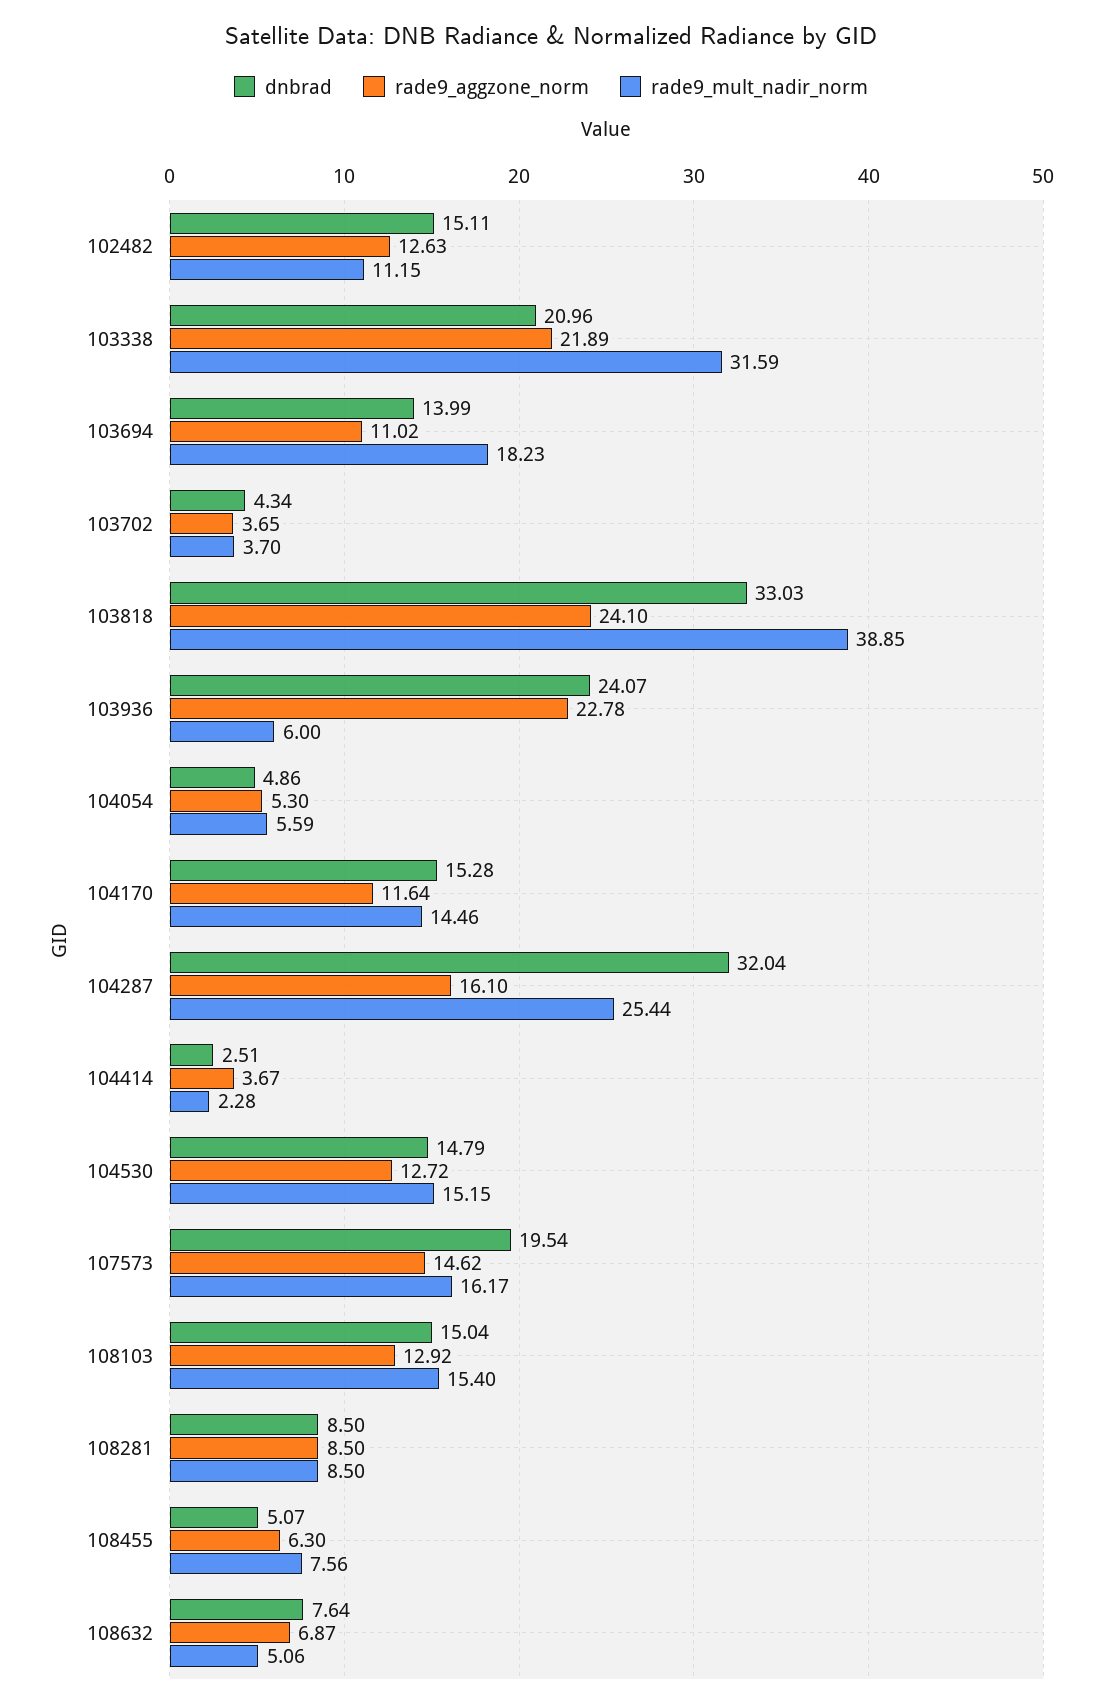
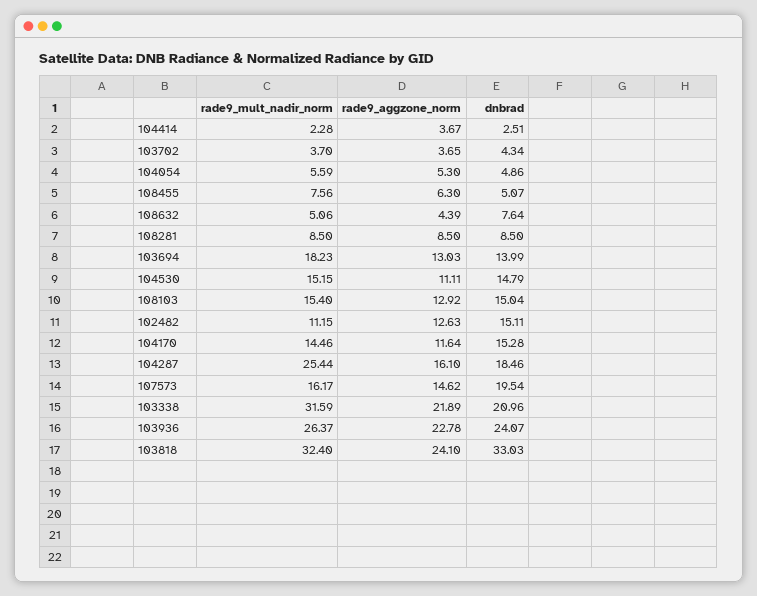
rade9_aggzone_norm, 103694: 11.02 -> 13.03
rade9_mult_nadir_norm, 103818: 38.85 -> 32.4
rade9_mult_nadir_norm, 103936: 6 -> 26.37
dnbrad, 104287: 32.04 -> 18.46
rade9_aggzone_norm, 104530: 12.72 -> 11.11
rade9_aggzone_norm, 108632: 6.87 -> 4.39

